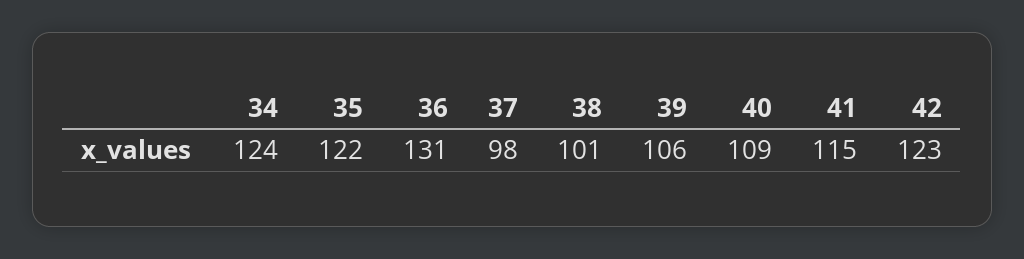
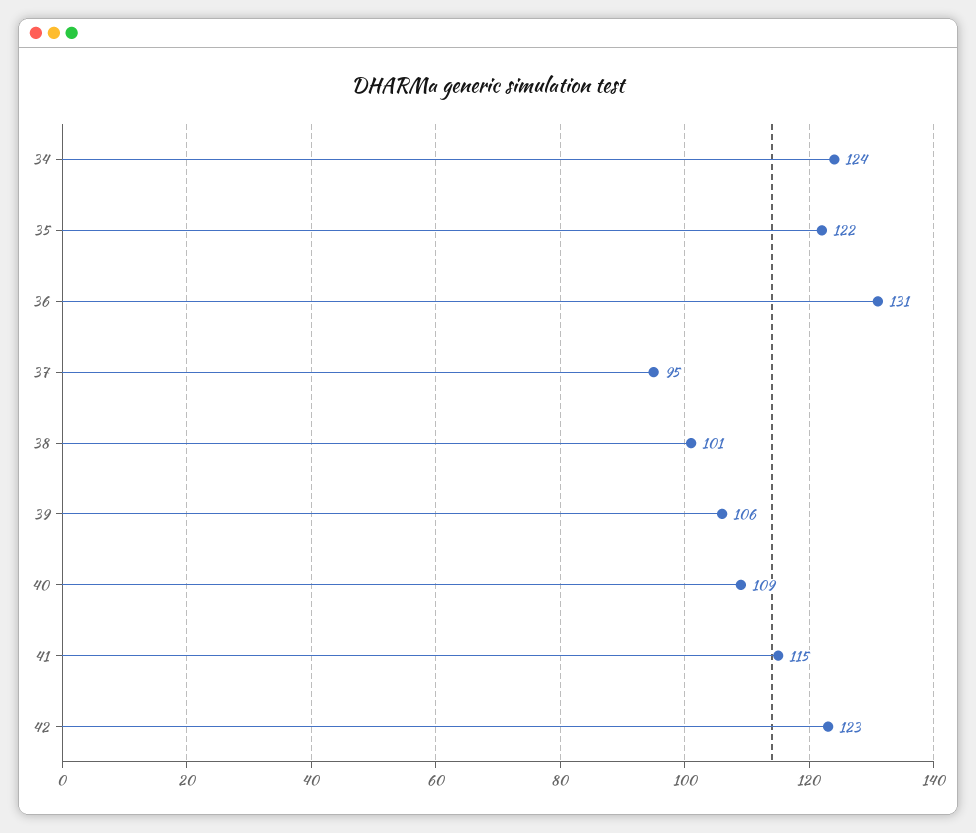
37: 98 -> 95

